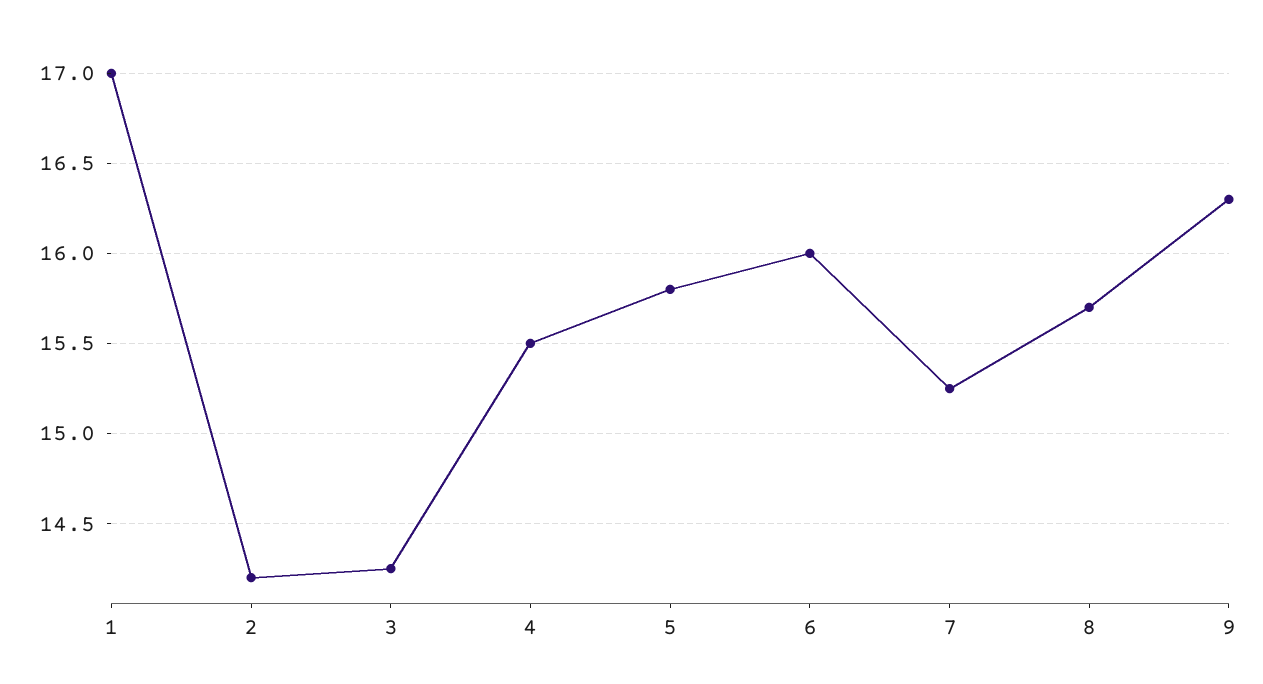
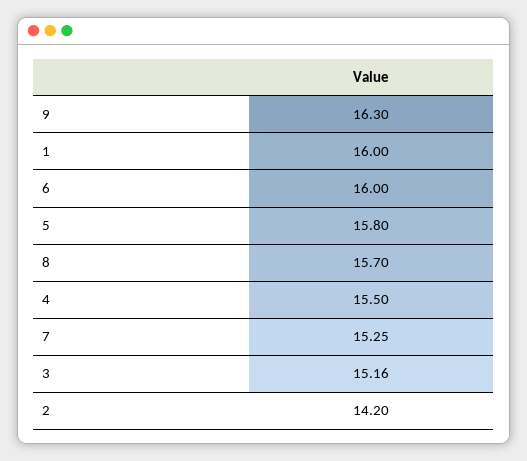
1: 17 -> 16
3: 14.25 -> 15.16

